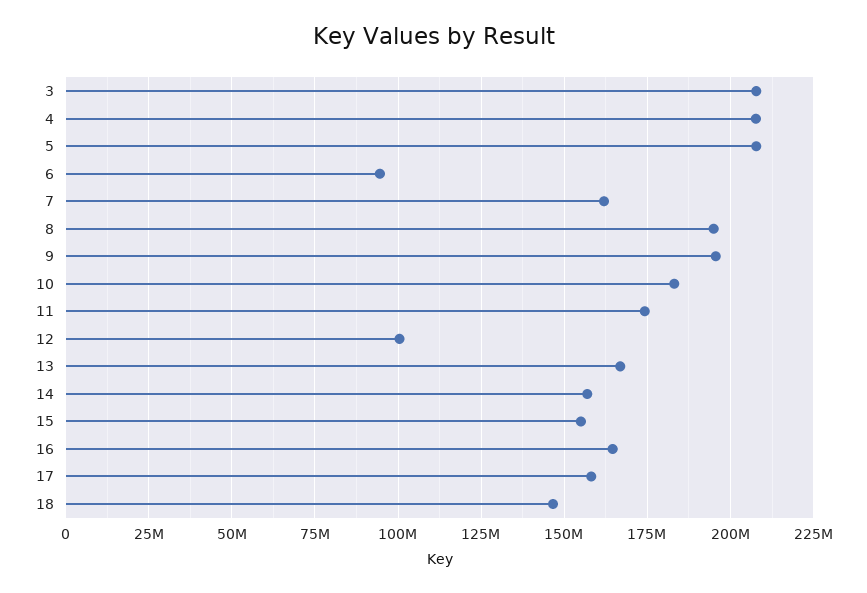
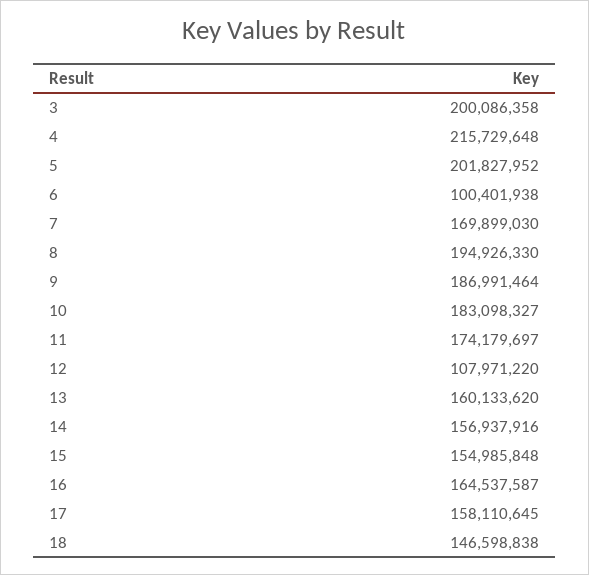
3: 207500000 -> 200086358
4: 207500000 -> 215729648
5: 207500000 -> 201827952
6: 95000000 -> 100401938
7: 162500000 -> 169899030
9: 195000000 -> 186991464
12: 100000000 -> 107971220
13: 167500000 -> 160133620

